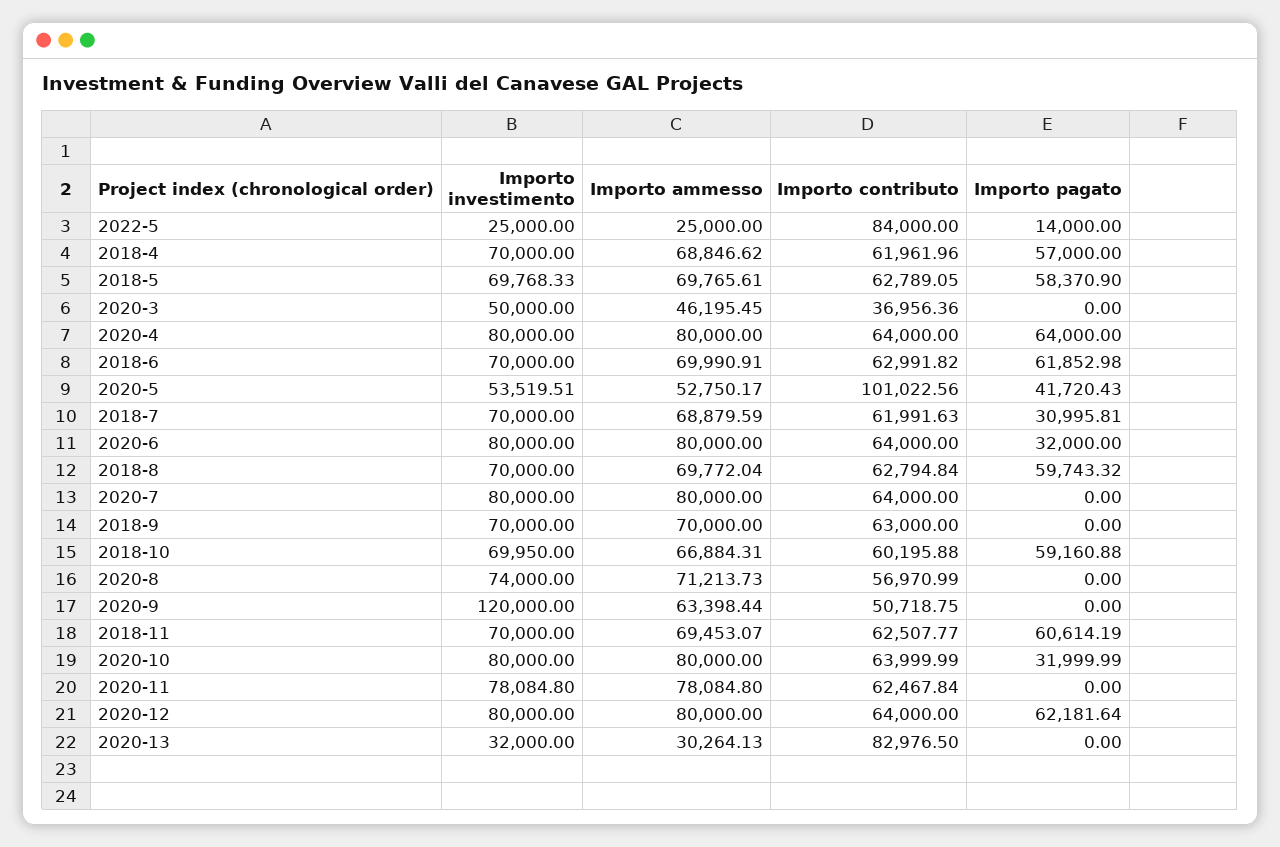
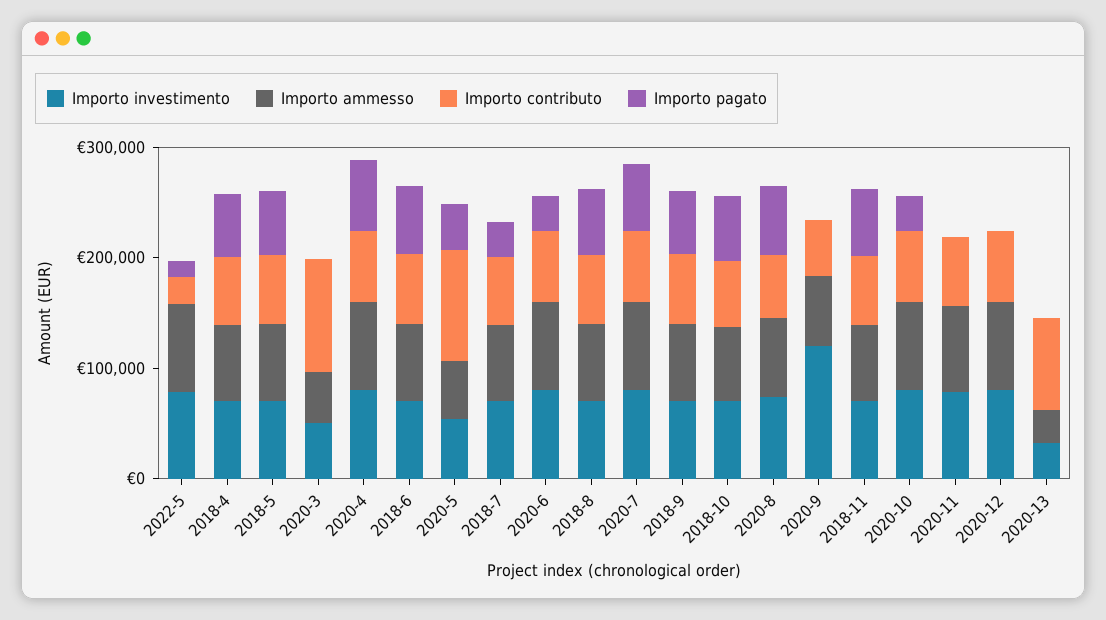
Importo investimento, 2022-5: 25000 -> 80000
Importo ammesso, 2022-5: 25000 -> 80000
Importo contributo, 2022-5: 84000 -> 20000
Importo contributo, 2020-3: 36956.36 -> 100000
Importo pagato, 2020-7: 0 -> 60000
Importo pagato, 2018-9: 0 -> 60000
Importo pagato, 2020-8: 0 -> 60000
Importo pagato, 2020-12: 62181.64 -> 0

